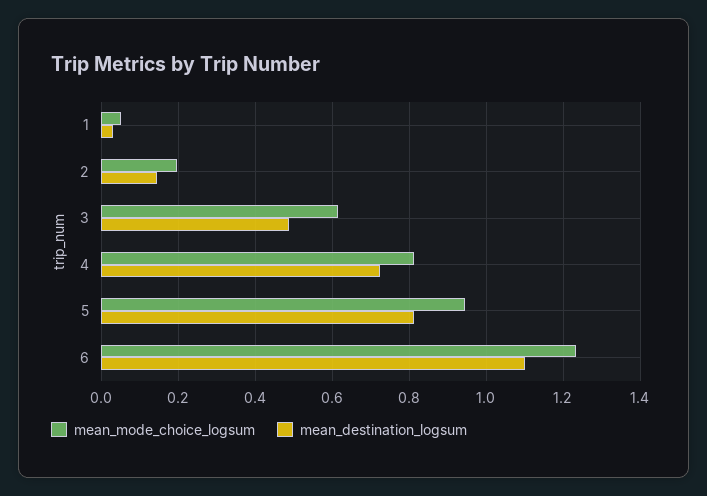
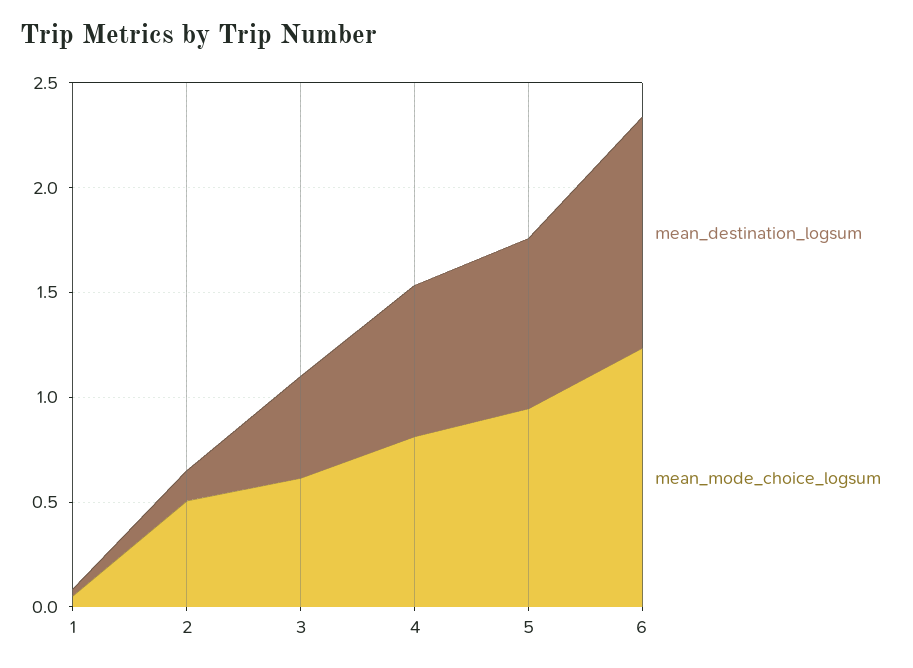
mean_mode_choice_logsum, 2: 0.2 -> 0.5

